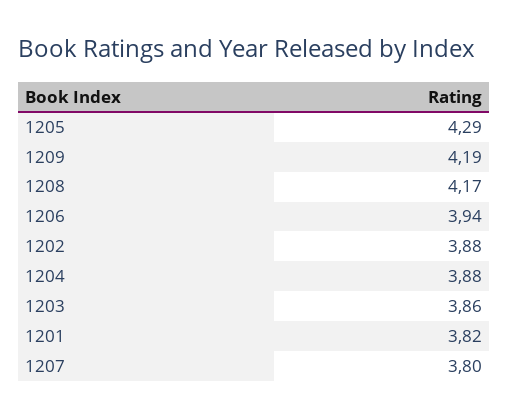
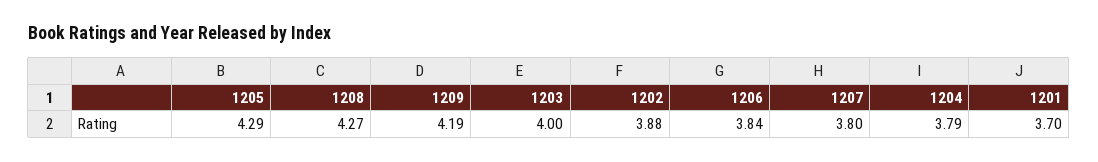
1208: 4.17 -> 4.27
1206: 3.94 -> 3.84
1204: 3.88 -> 3.79
1203: 3.86 -> 4
1201: 3.82 -> 3.7

